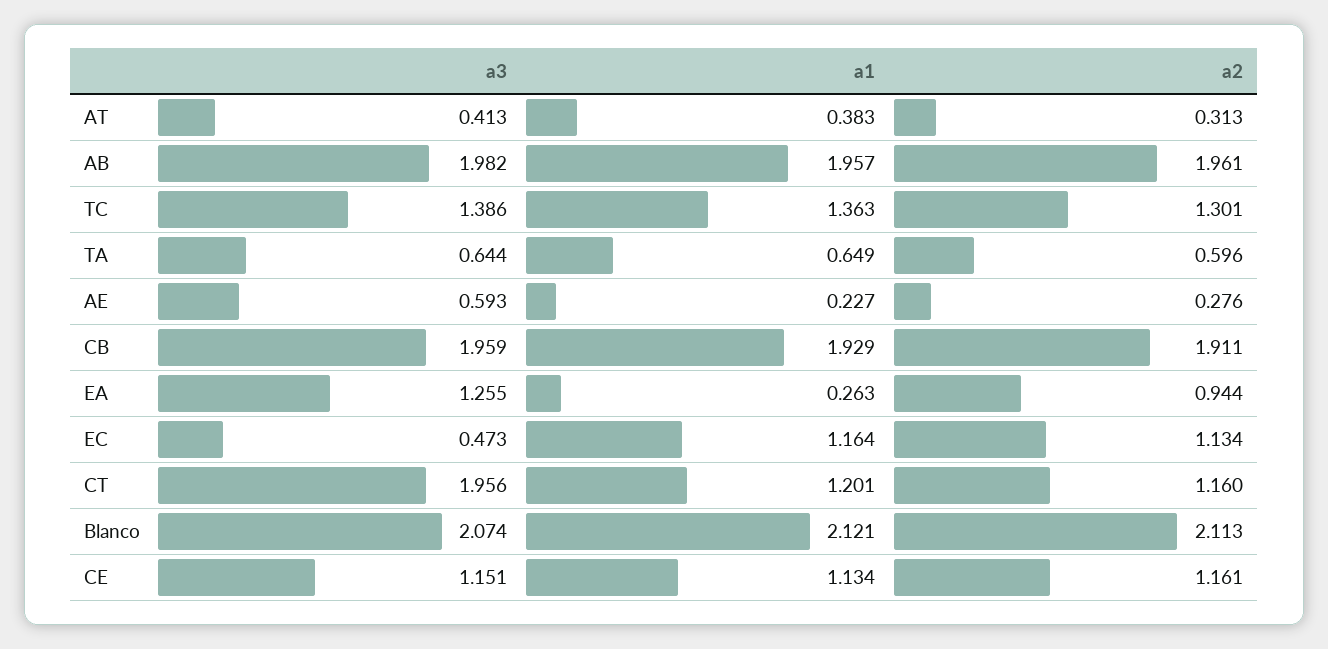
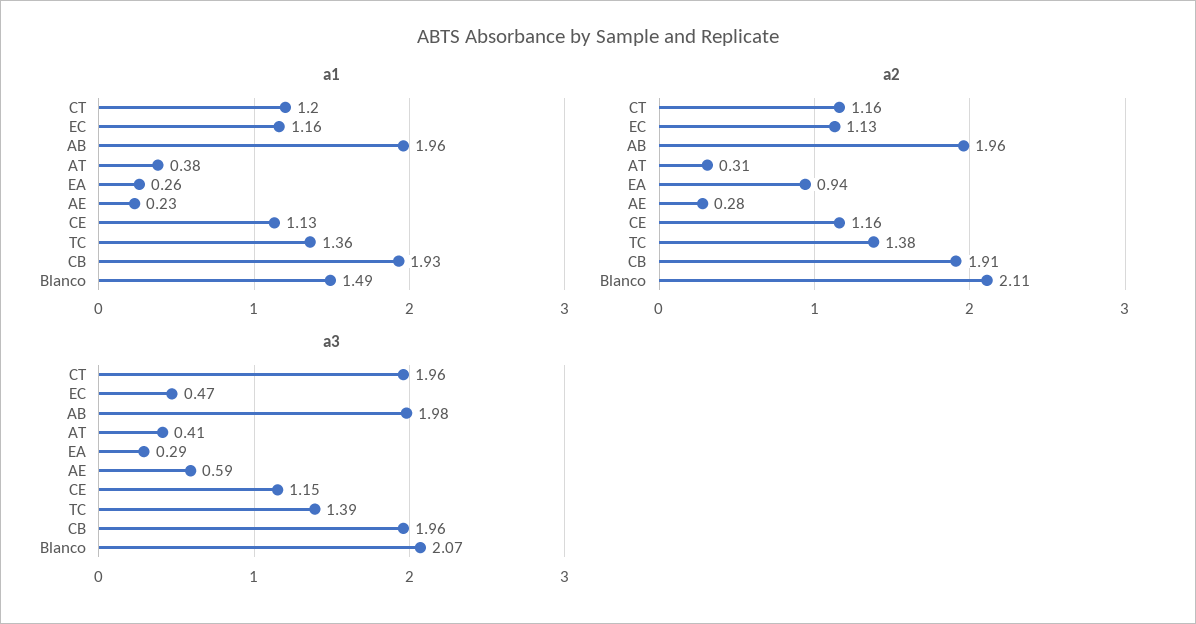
a2, TC: 1.301 -> 1.38
a3, TA: 0.644 -> none
a1, TA: 0.649 -> none
a2, TA: 0.596 -> none
a3, EA: 1.255 -> 0.29
a1, Blanco: 2.121 -> 1.49

